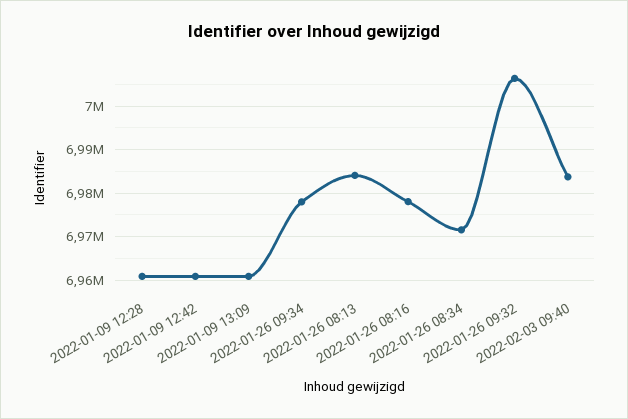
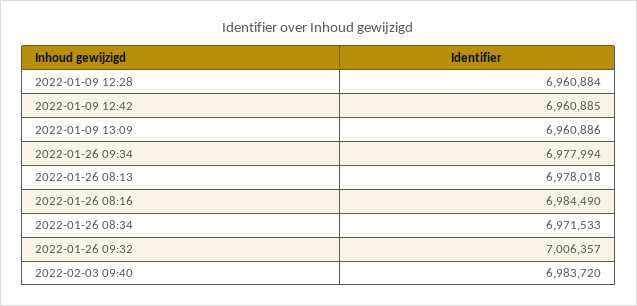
2022-01-26 08:13: 6984000 -> 6978018
2022-01-26 08:16: 6978000 -> 6984490

